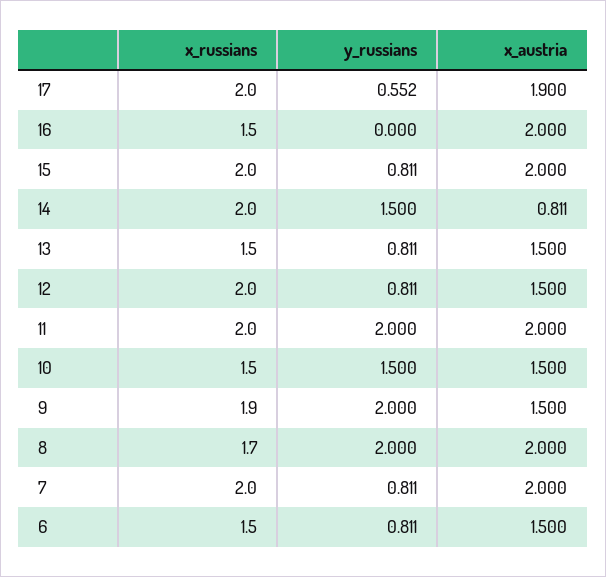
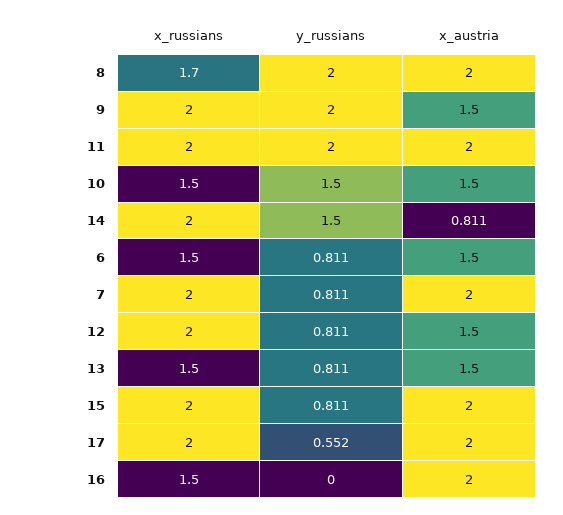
x_austria, 17: 1.9 -> 2
x_russians, 9: 1.9 -> 2

